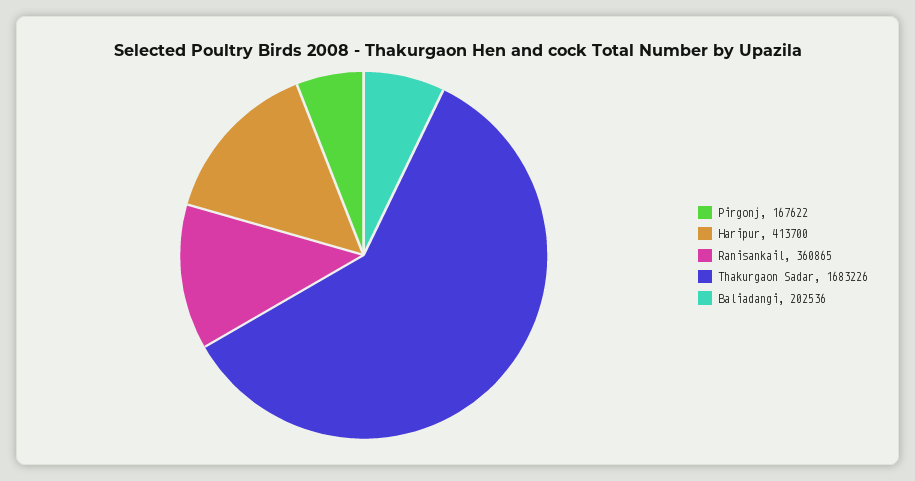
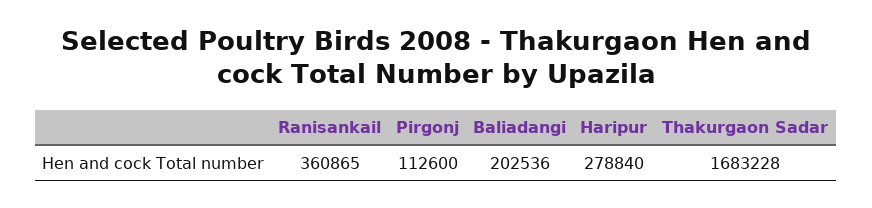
Pirgonj: 167622 -> 112600
Haripur: 413700 -> 278840
Thakurgaon Sadar: 1683226 -> 1683228

